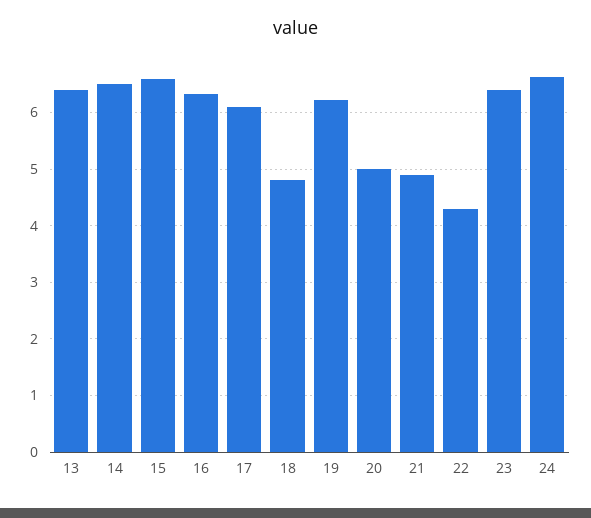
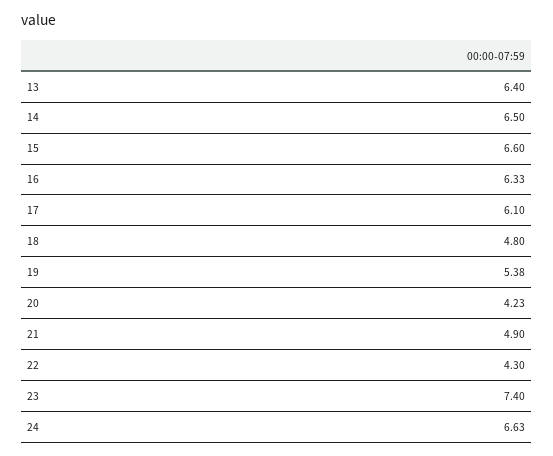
19: 6.2 -> 5.38
20: 5 -> 4.23
23: 6.4 -> 7.4

